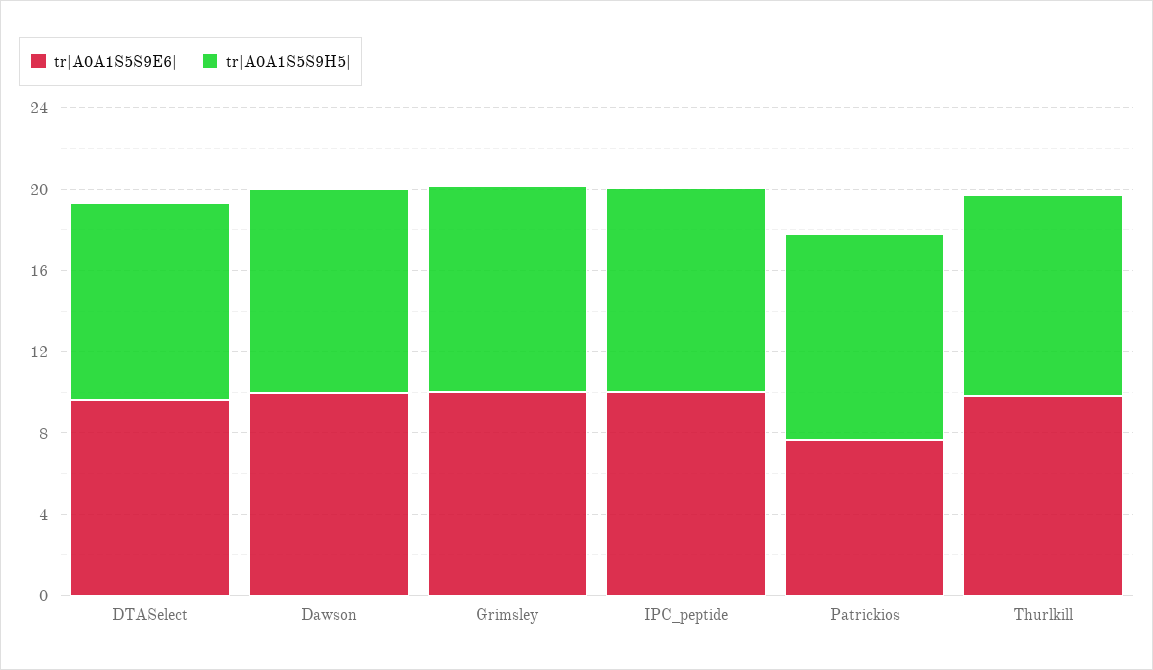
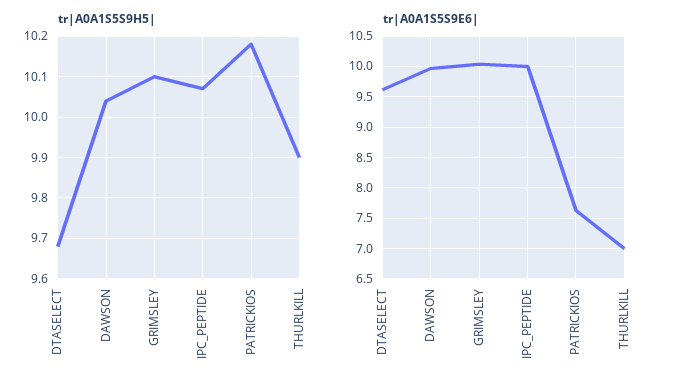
tr|A0A1S5S9E6|, Thurlkill: 10 -> 7

